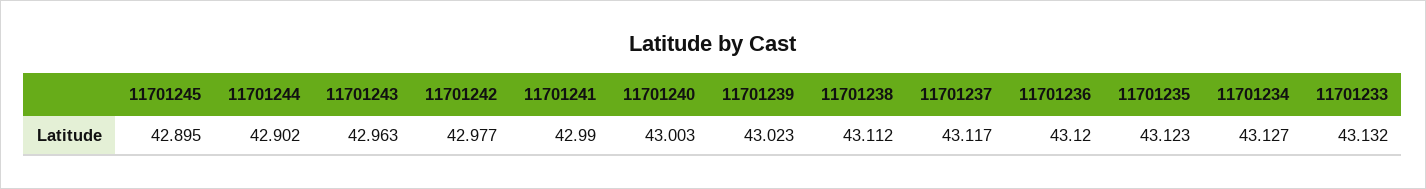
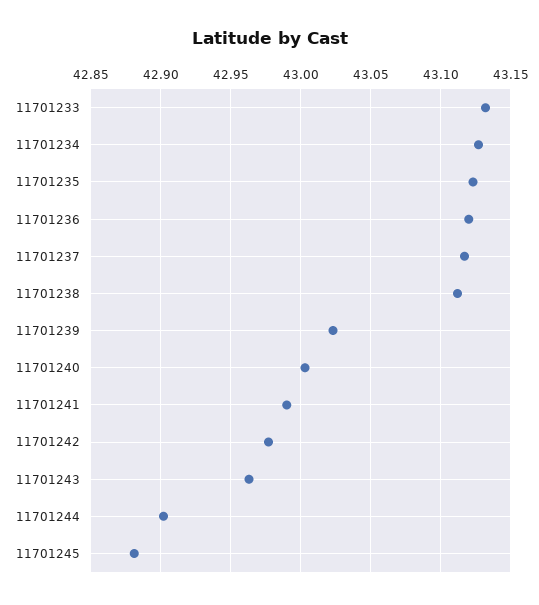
11701245: 42.895 -> 42.88

